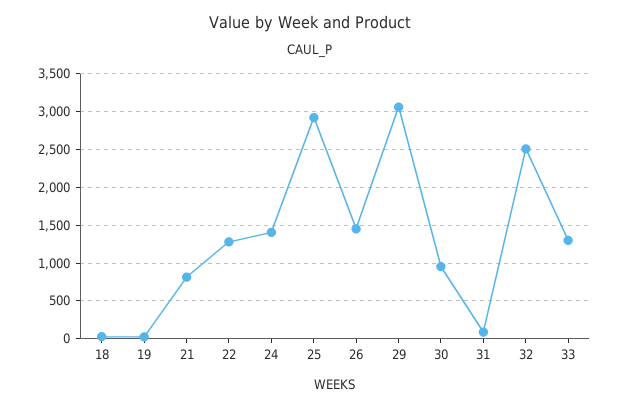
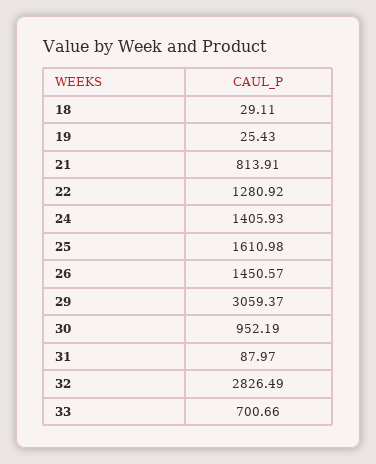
25: 2900 -> 1610.98
32: 2500 -> 2826.49
33: 1300 -> 700.66

